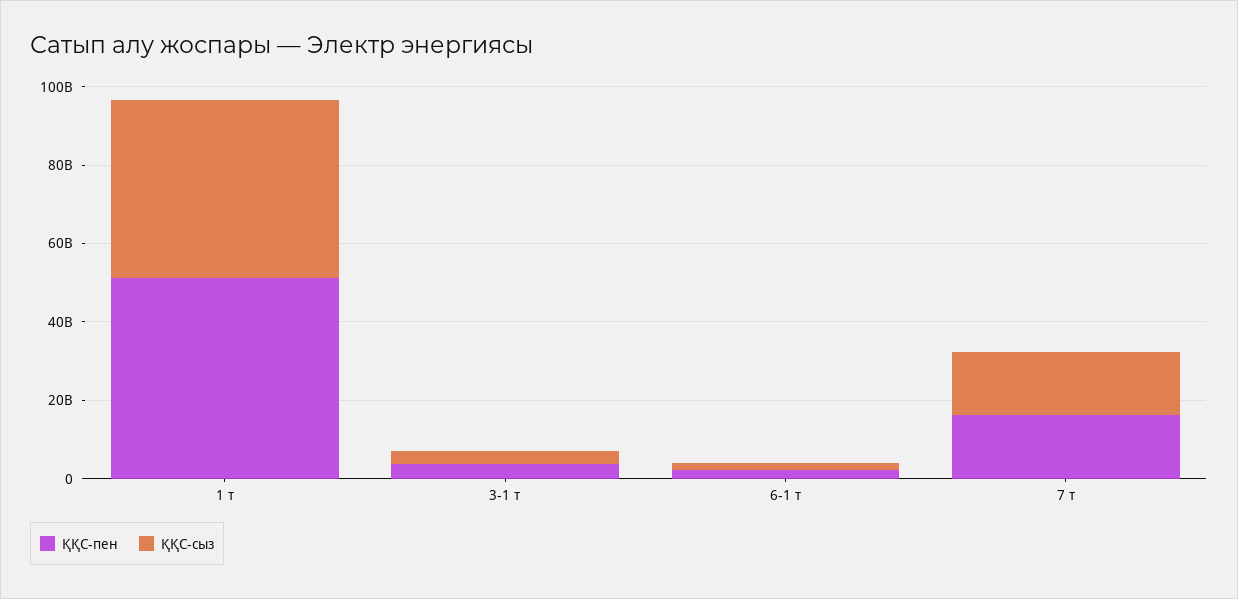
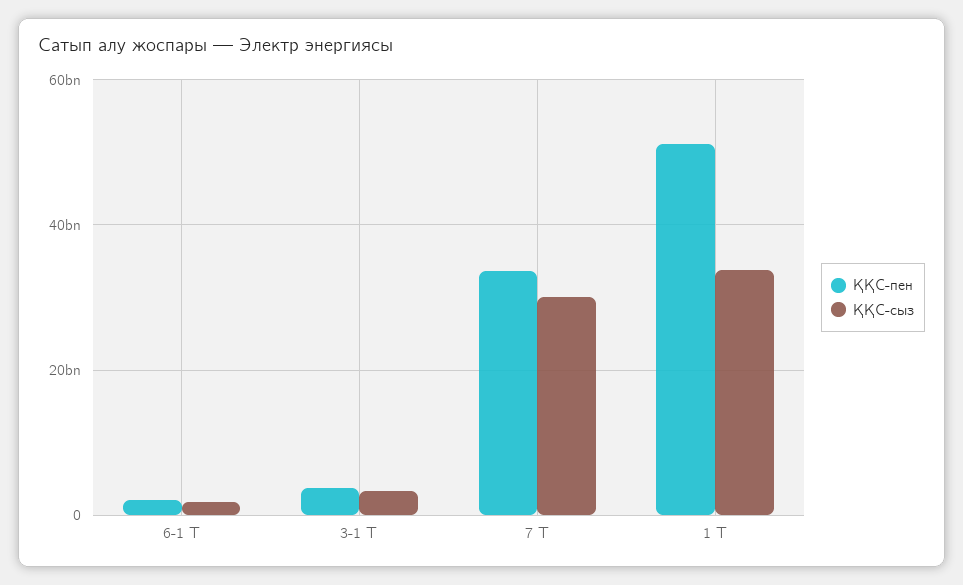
ҚҚС-сыз, 1 т: 45000000000 -> 34000000000
ҚҚС-пен, 7 т: 15000000000 -> 34000000000
ҚҚС-сыз, 7 т: 15000000000 -> 30000000000

